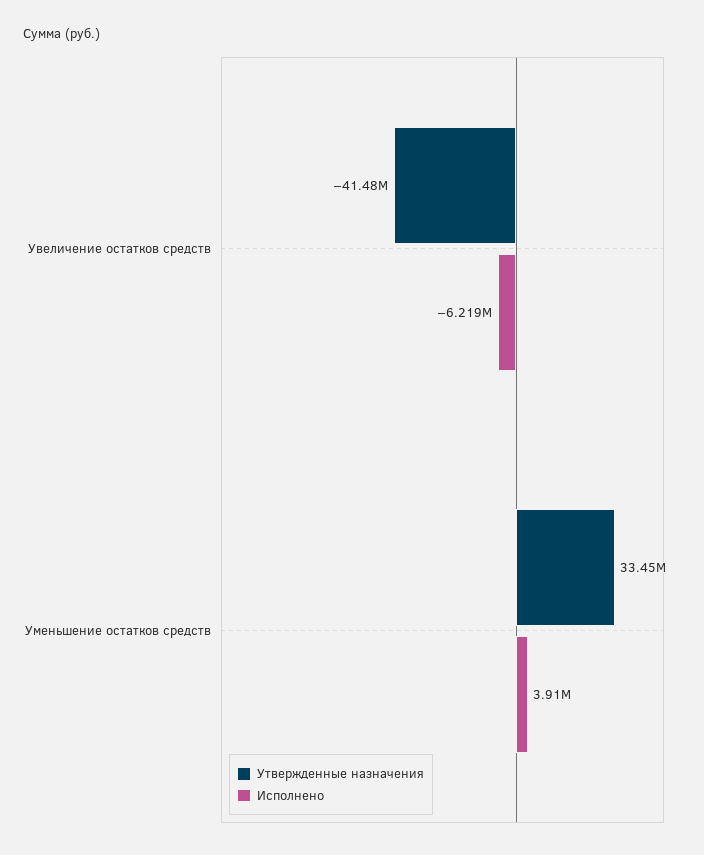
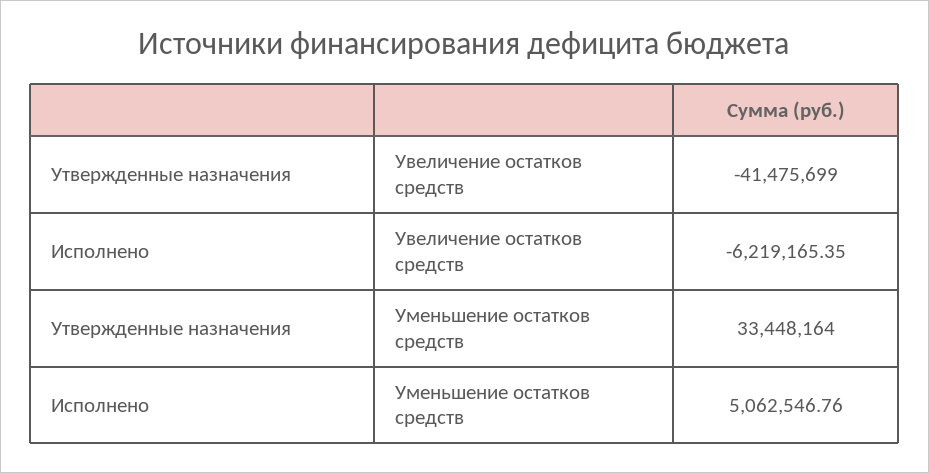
Исполнено, Уменьшение остатков средств: 3910000 -> 5062546.76

